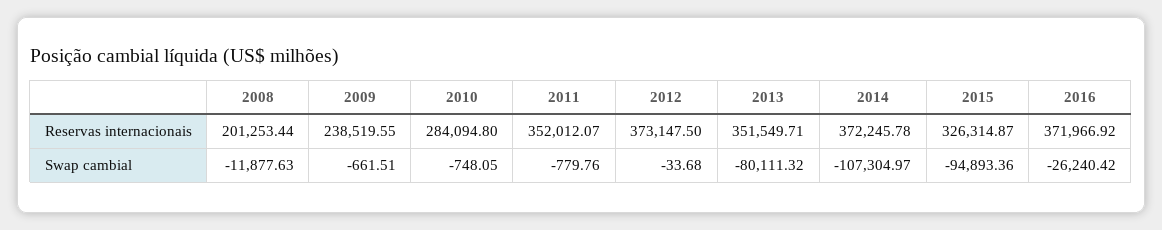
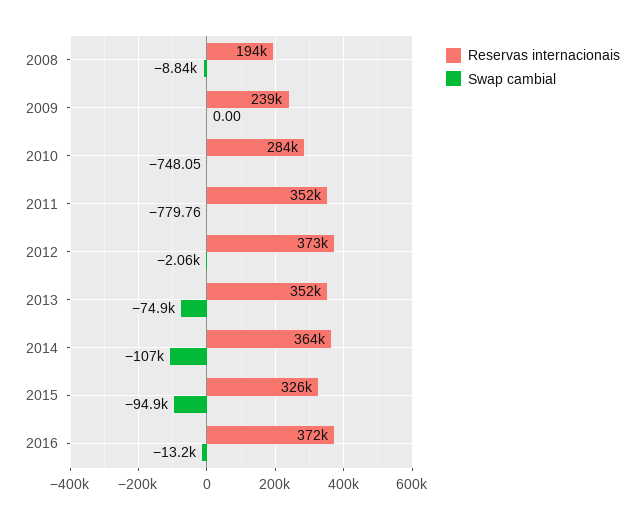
Reservas internacionais, 2008: 201253.44 -> 194000
Reservas internacionais, 2014: 372245.78 -> 364000
Swap cambial, 2008: -11877.63 -> -8840
Swap cambial, 2009: -661.51 -> 0
Swap cambial, 2012: -33.68 -> -2060
Swap cambial, 2013: -80111.32 -> -74900
Swap cambial, 2016: -26240.42 -> -13200

